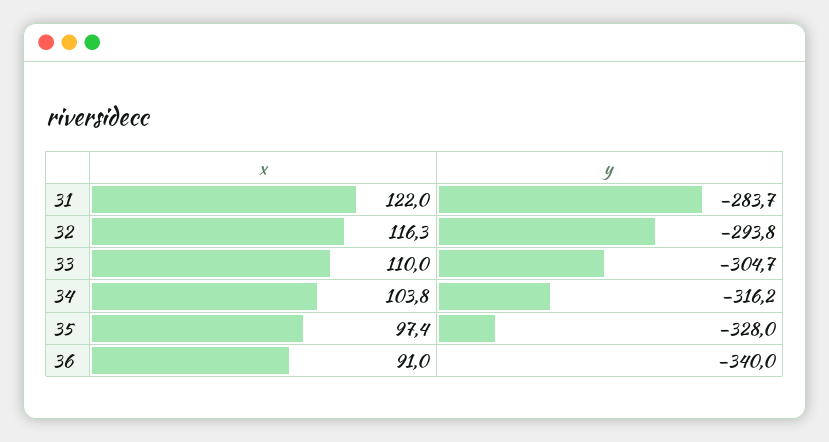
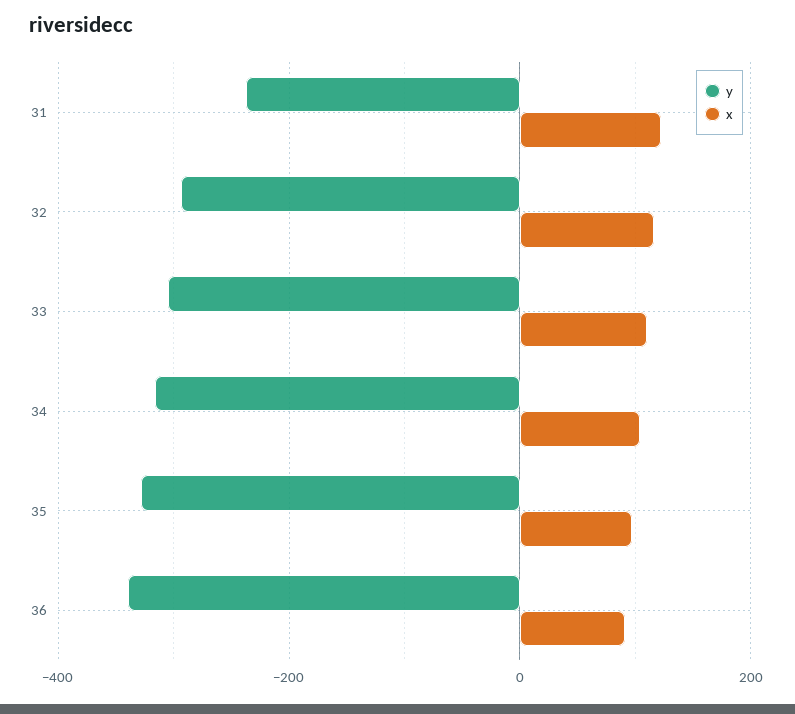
y, 31: -283.7 -> -240

